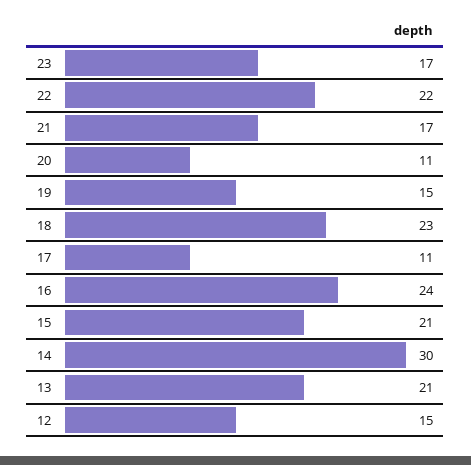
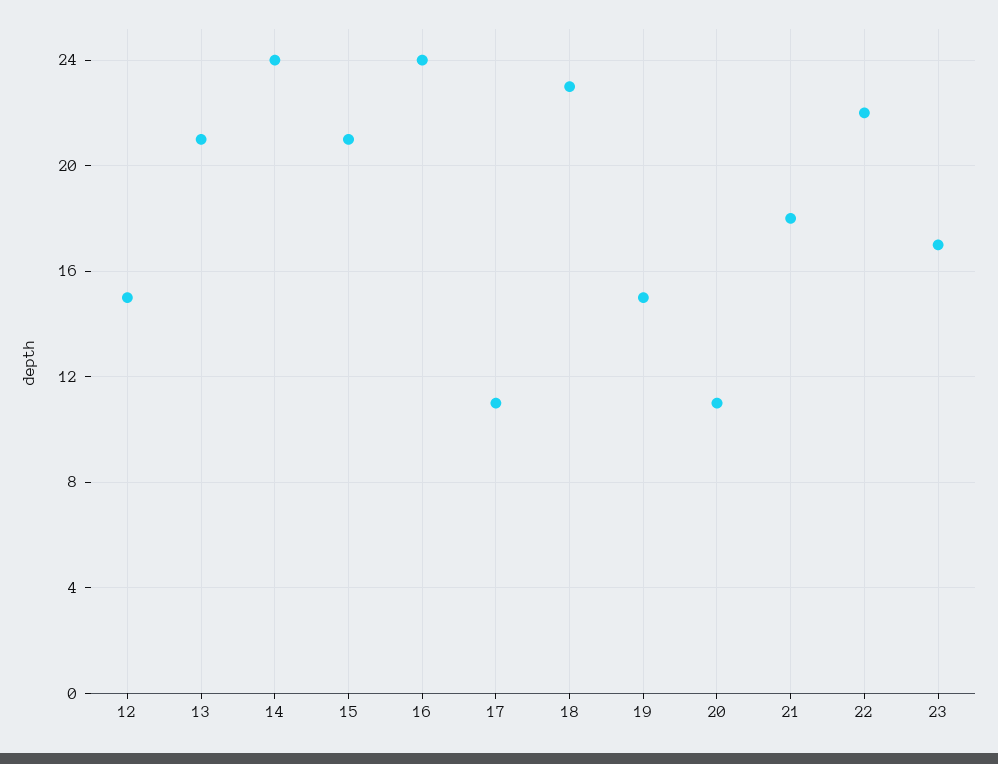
21: 17 -> 18
14: 30 -> 24

